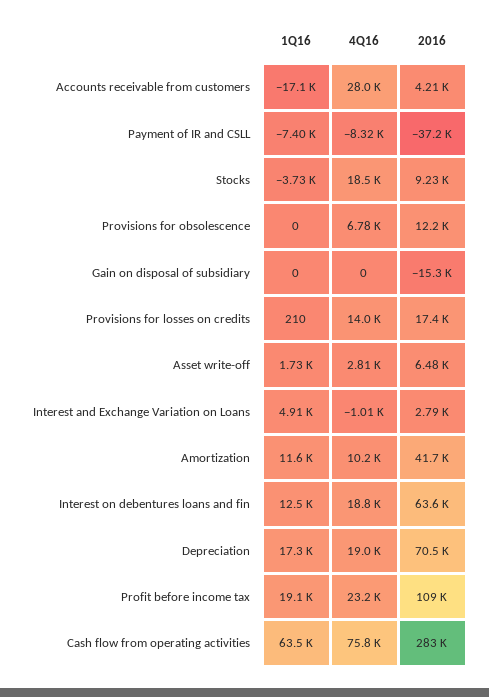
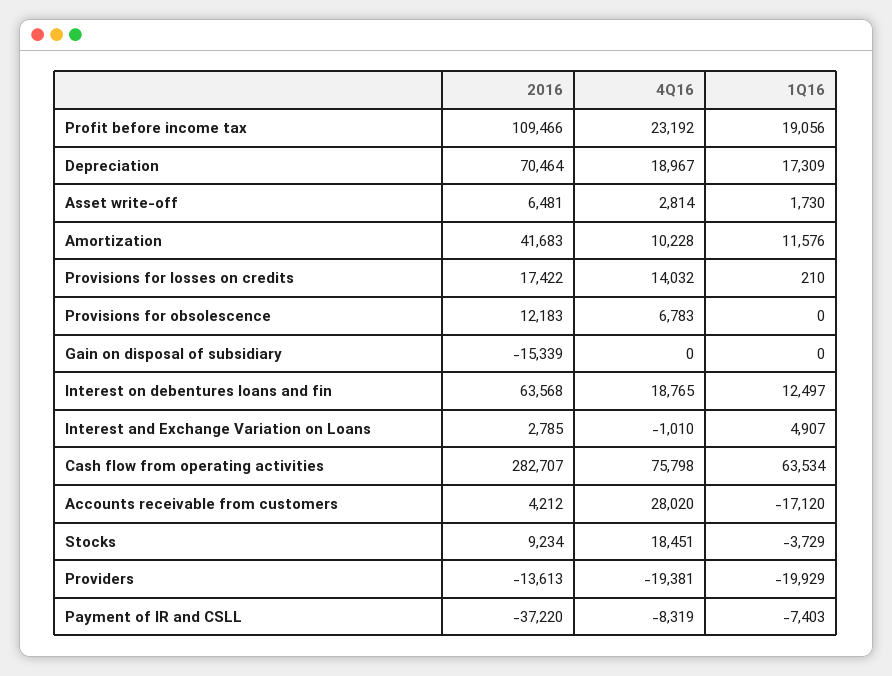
2016, Providers: none -> -13613
4Q16, Providers: none -> -19381
1Q16, Providers: none -> -19929

